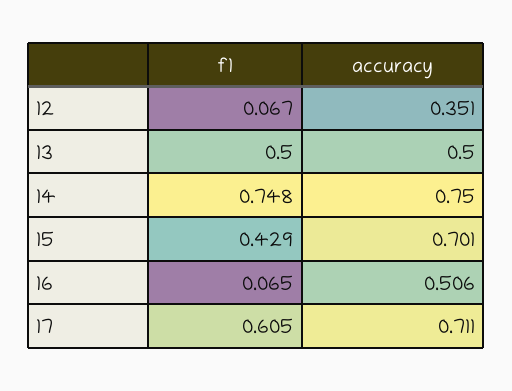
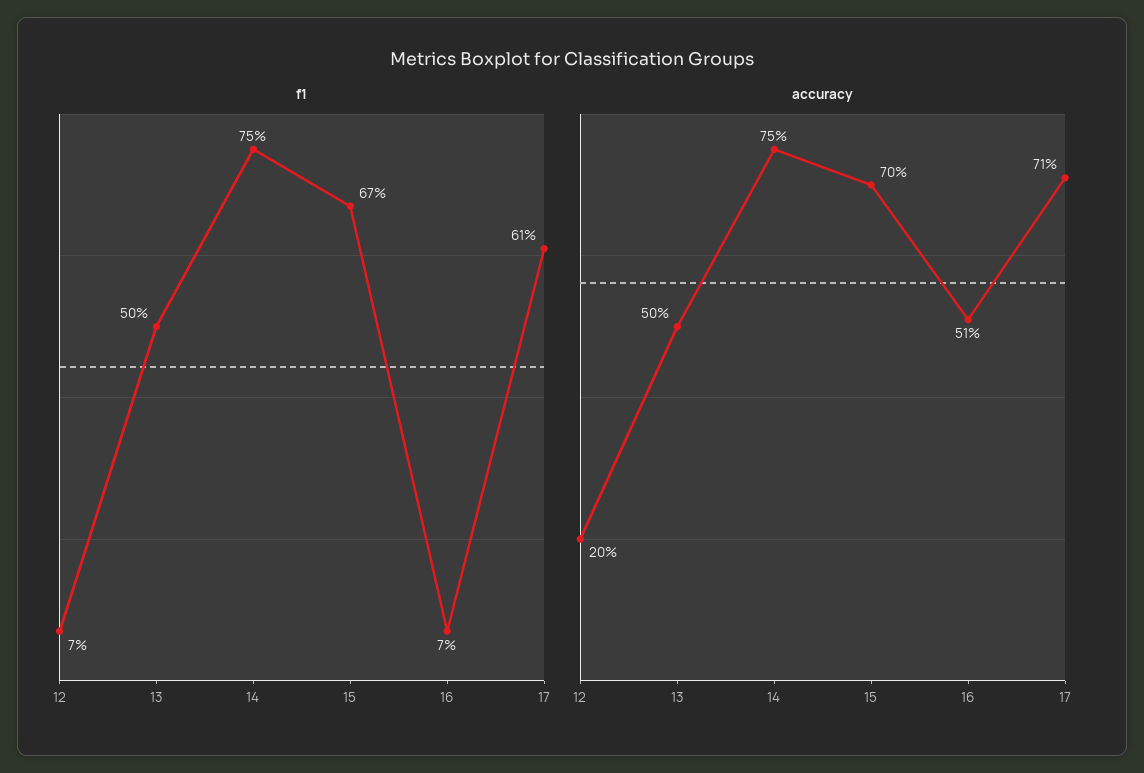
accuracy, 12: 0.351 -> 0.2
f1, 15: 0.429 -> 0.67

